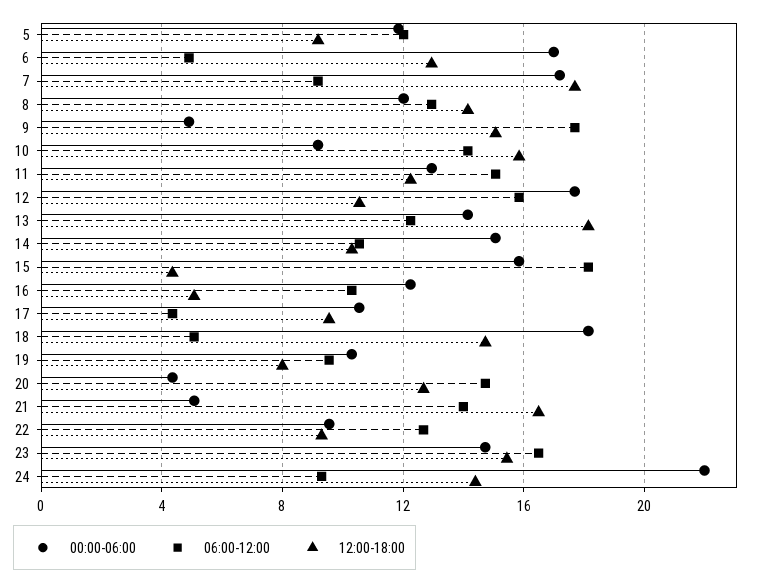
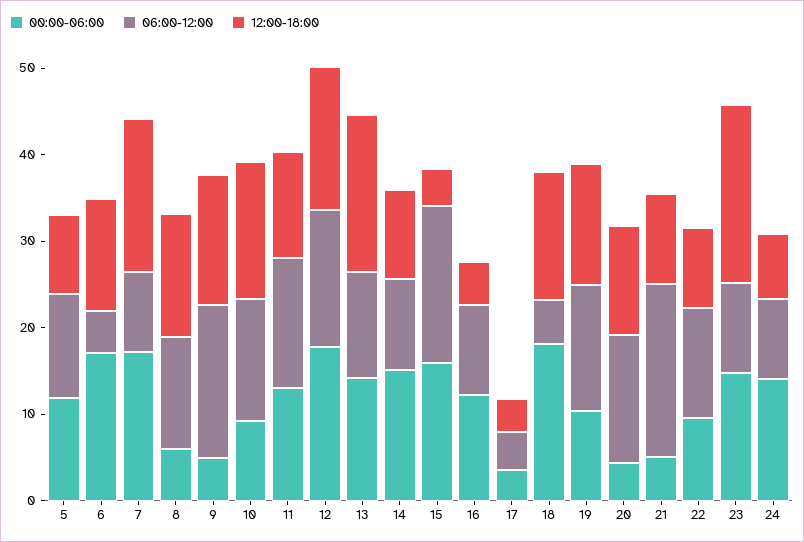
00:00-06:00, 8: 12 -> 6
12:00-18:00, 12: 10.5 -> 16
00:00-06:00, 17: 10.5 -> 4
12:00-18:00, 17: 9.5 -> 4
06:00-12:00, 19: 9.5 -> 14
12:00-18:00, 19: 8 -> 14
06:00-12:00, 21: 14 -> 20
12:00-18:00, 21: 16.5 -> 10
06:00-12:00, 23: 16.5 -> 10
12:00-18:00, 23: 15.5 -> 20
00:00-06:00, 24: 22 -> 14
12:00-18:00, 24: 14.5 -> 8

